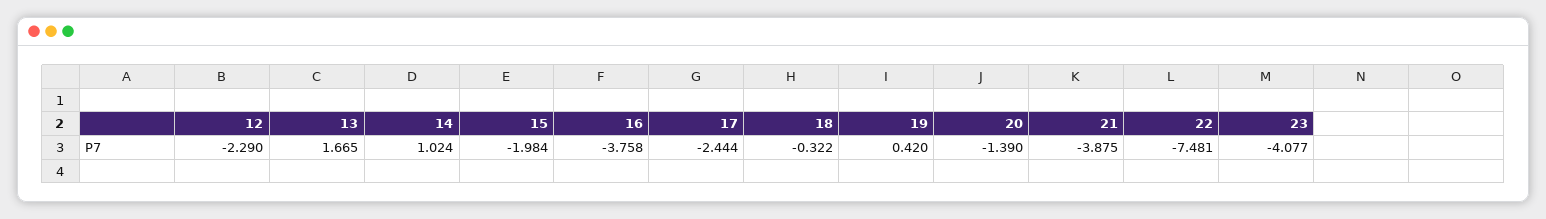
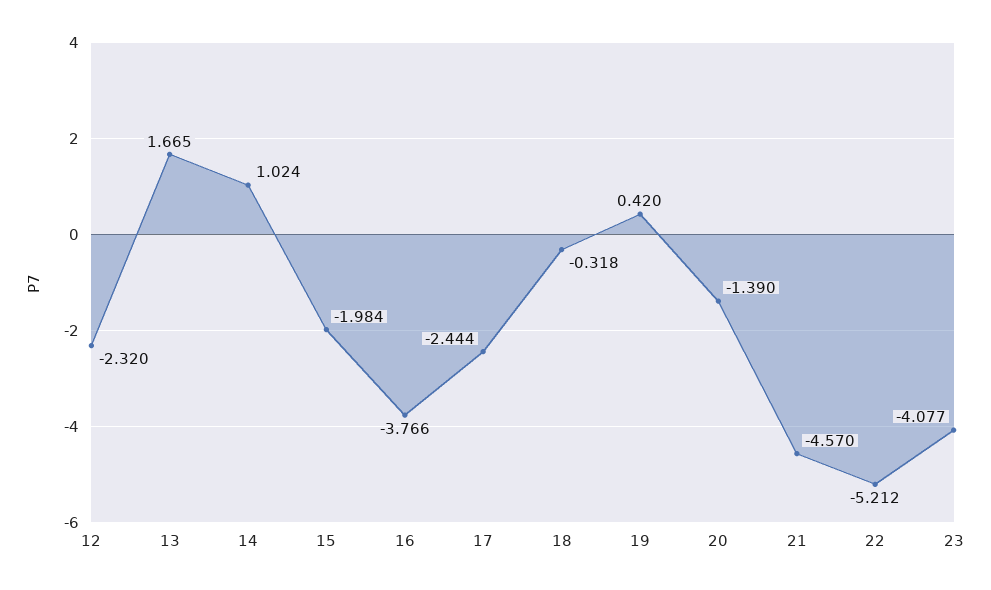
12: -2.29 -> -2.32
16: -3.758 -> -3.766
18: -0.322 -> -0.318
21: -3.875 -> -4.57
22: -7.481 -> -5.212

